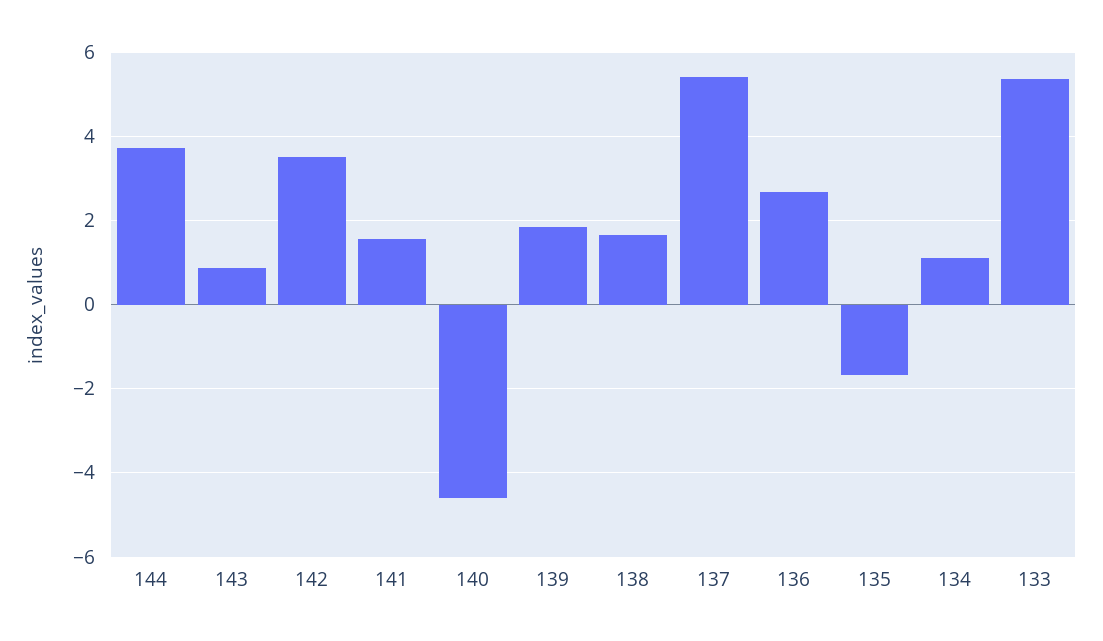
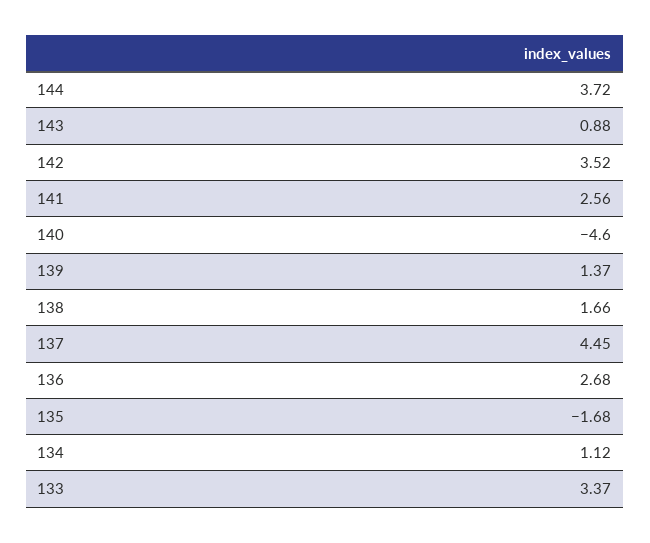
141: 1.6 -> 2.56
139: 1.8 -> 1.37
137: 5.4 -> 4.45
133: 5.4 -> 3.37

